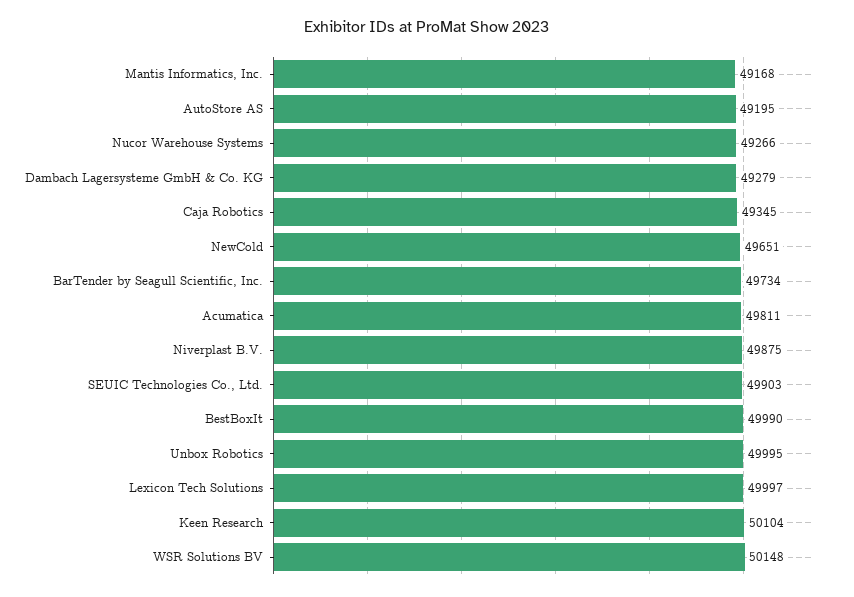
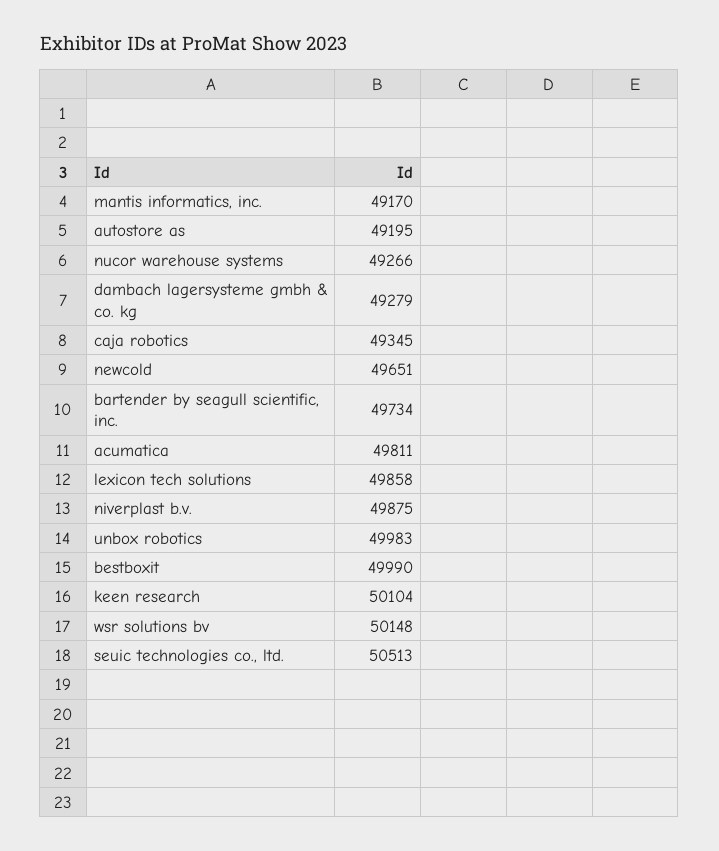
Mantis Informatics, Inc.: 49168 -> 49170
SEUIC Technologies Co., Ltd.: 49903 -> 50513
Unbox Robotics: 49995 -> 49983
Lexicon Tech Solutions: 49997 -> 49858

